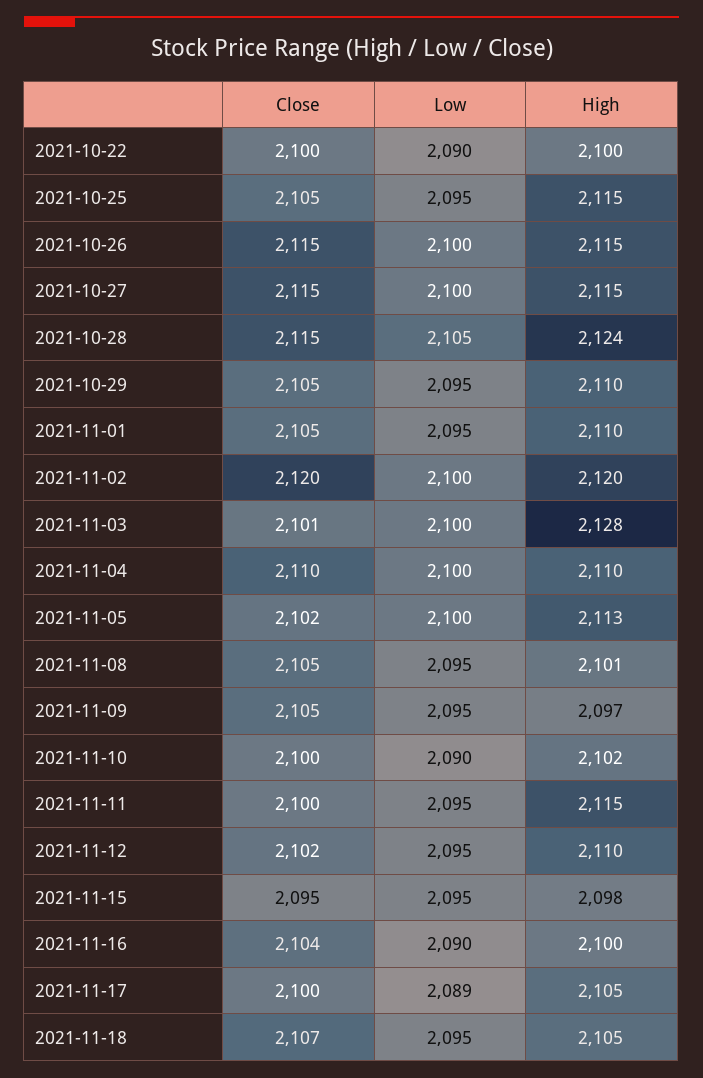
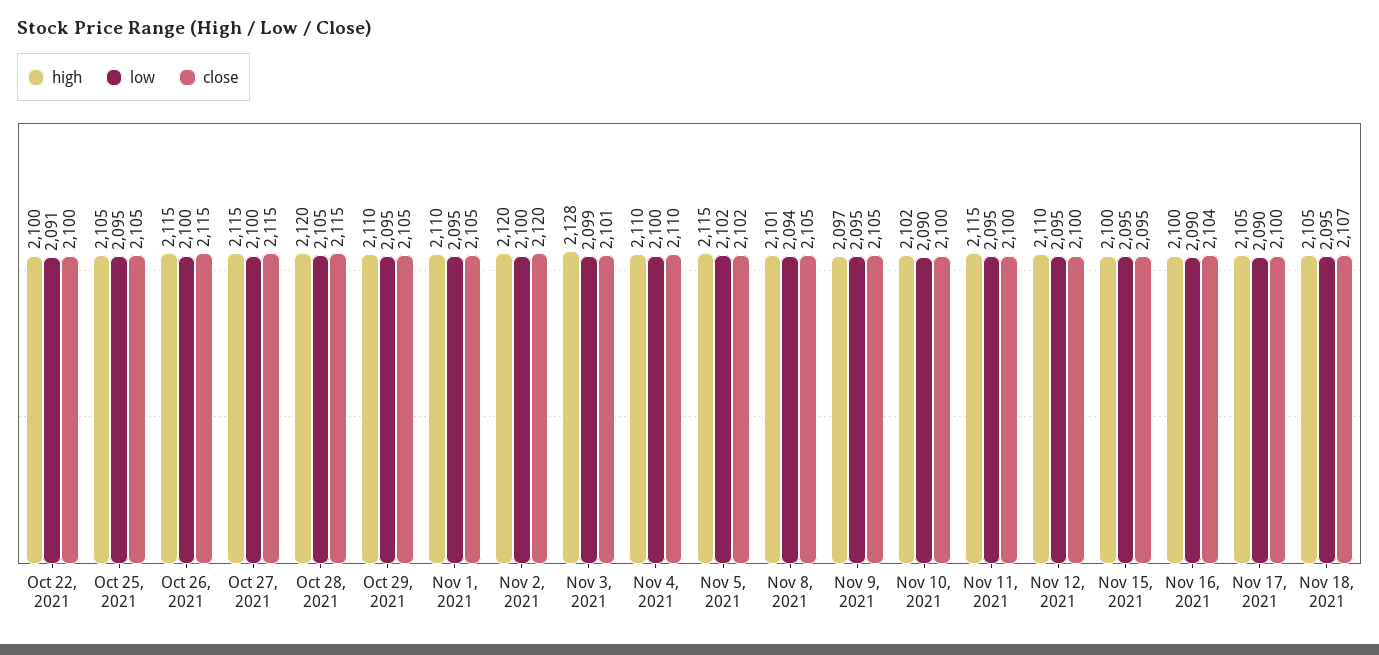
Low, 2021-10-22: 2090 -> 2091
High, 2021-10-25: 2115 -> 2105
High, 2021-10-28: 2124 -> 2120
Low, 2021-11-03: 2100 -> 2099
Low, 2021-11-05: 2100 -> 2102
High, 2021-11-05: 2113 -> 2115
Low, 2021-11-08: 2095 -> 2094
Close, 2021-11-12: 2102 -> 2100
High, 2021-11-15: 2098 -> 2100
Low, 2021-11-17: 2089 -> 2090

